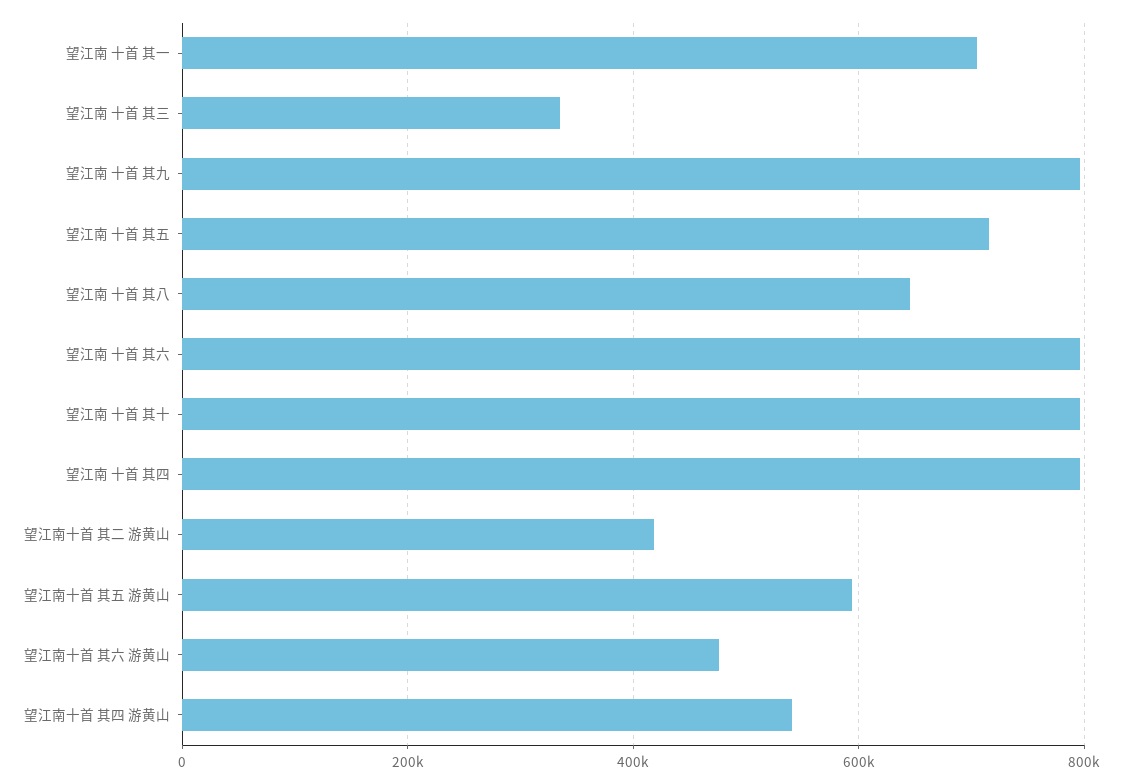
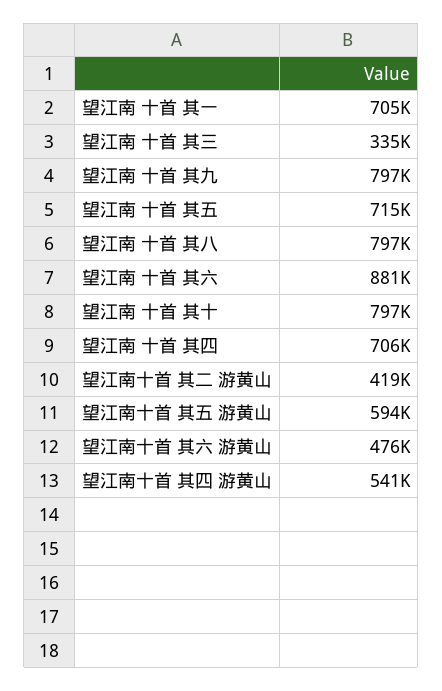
望江南 十首 其八: 640000 -> 797000
望江南 十首 其六: 800000 -> 881000
望江南 十首 其四: 800000 -> 706000

